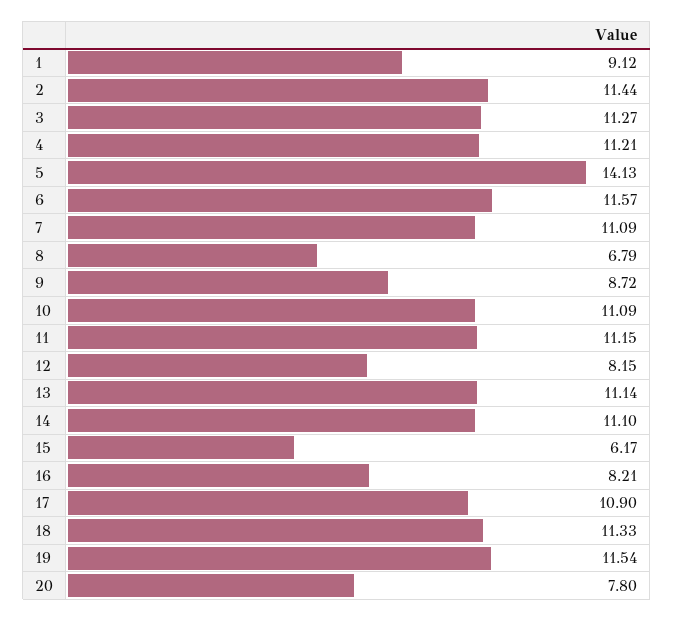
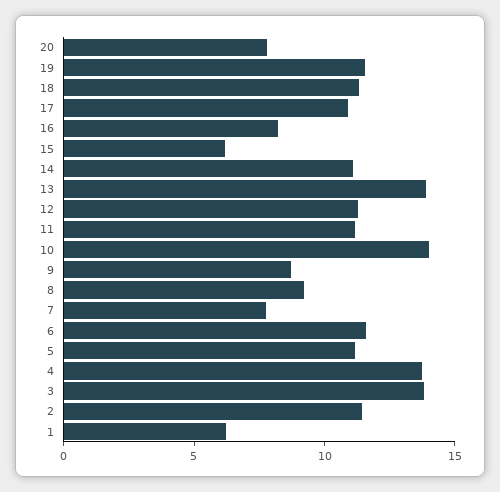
1: 9.12 -> 6
3: 11.27 -> 14
4: 11.21 -> 14
5: 14.13 -> 11
7: 11.09 -> 8
8: 6.79 -> 9
10: 11.09 -> 14
12: 8.15 -> 11
13: 11.14 -> 14

